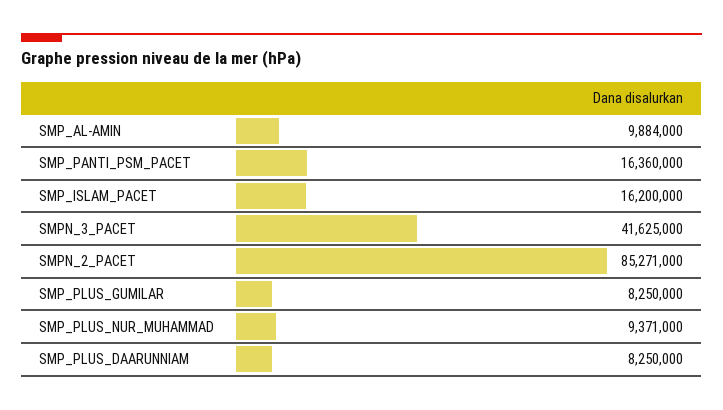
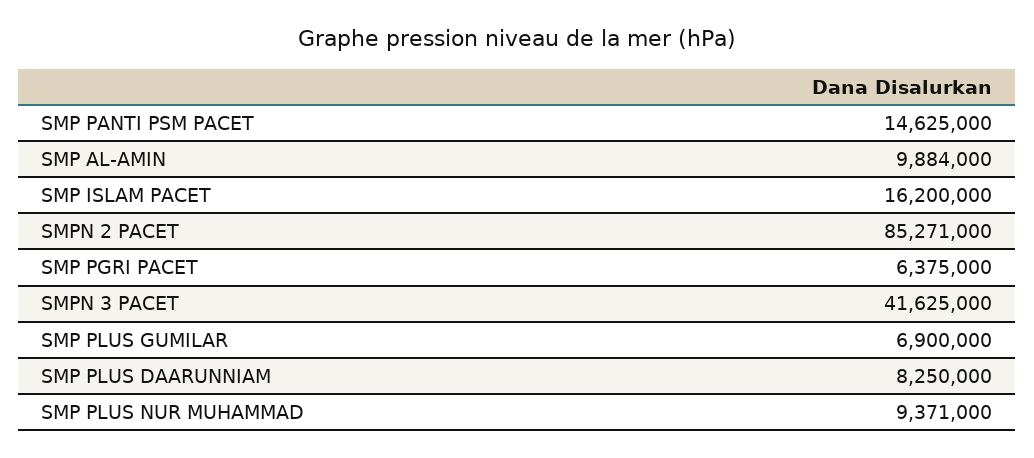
SMP_PANTI_PSM_PACET: 16360000 -> 14625000
SMP_PLUS_GUMILAR: 8250000 -> 6900000
SMP PGRI PACET: none -> 6375000

